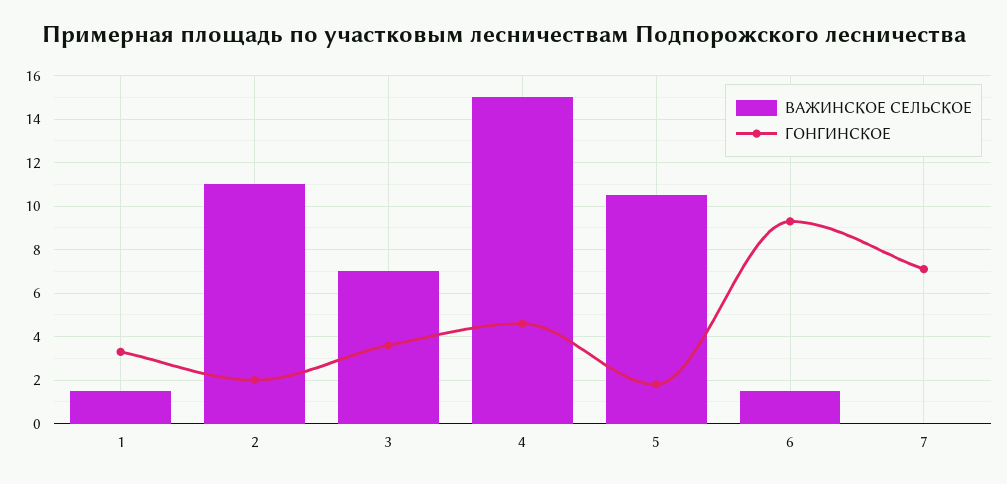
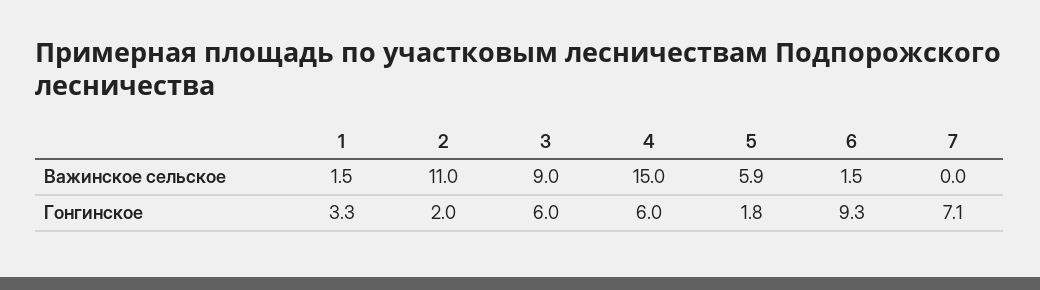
ВАЖИНСКОЕ СЕЛЬСКОЕ, 3: 7 -> 9
ГОНГИНСКОЕ, 3: 3.5 -> 6
ГОНГИНСКОЕ, 4: 4.5 -> 6
ВАЖИНСКОЕ СЕЛЬСКОЕ, 5: 10.5 -> 5.9

